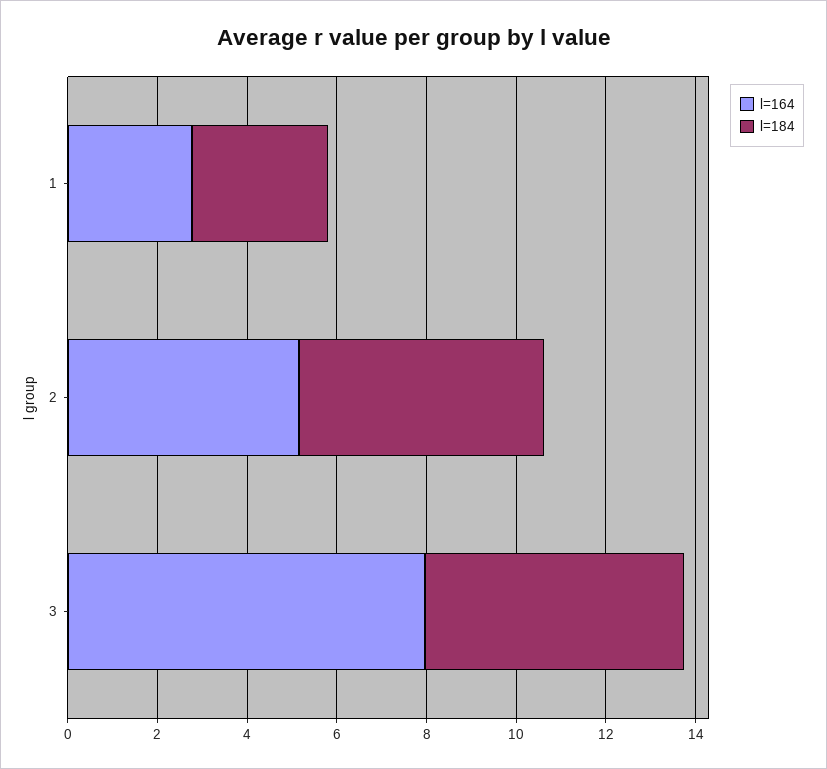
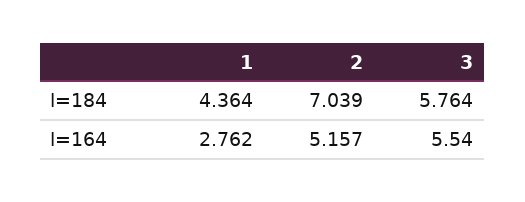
l=184, 1: 3 -> 4.364
l=184, 2: 5.5 -> 7.039
l=164, 3: 8 -> 5.54

